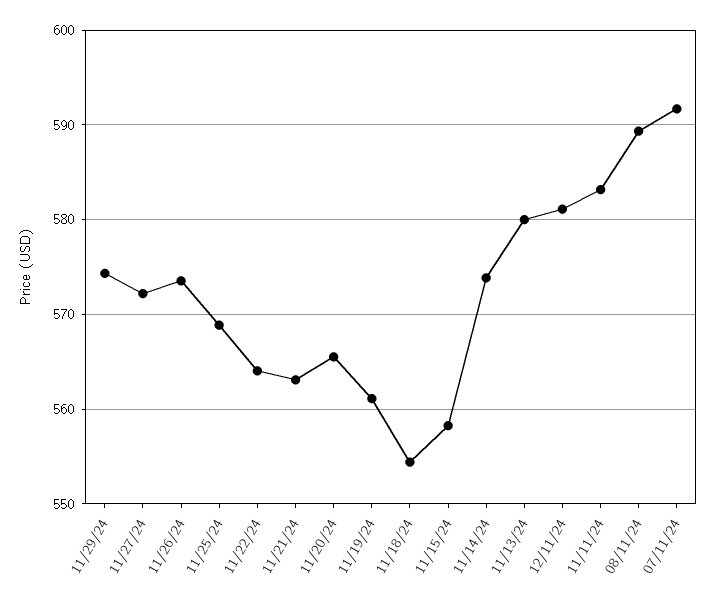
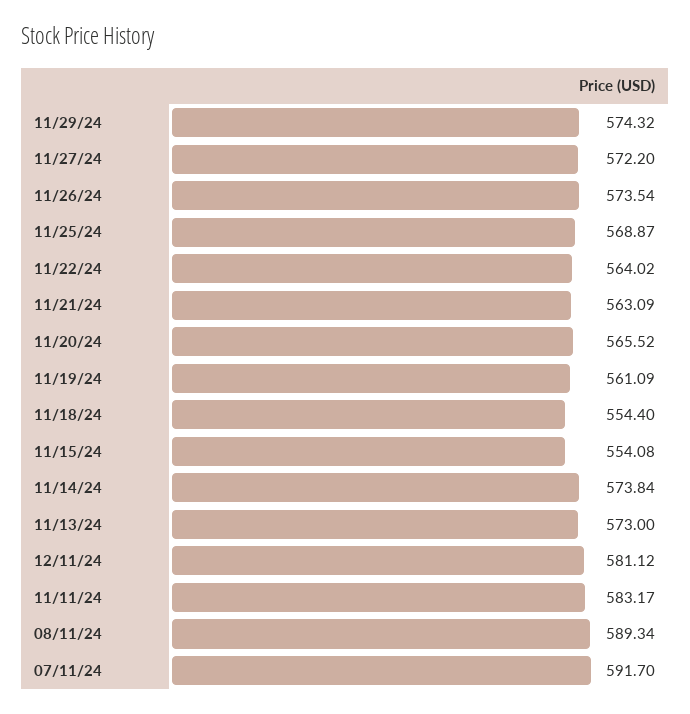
11/15/24: 558 -> 554.08
11/13/24: 580 -> 573

